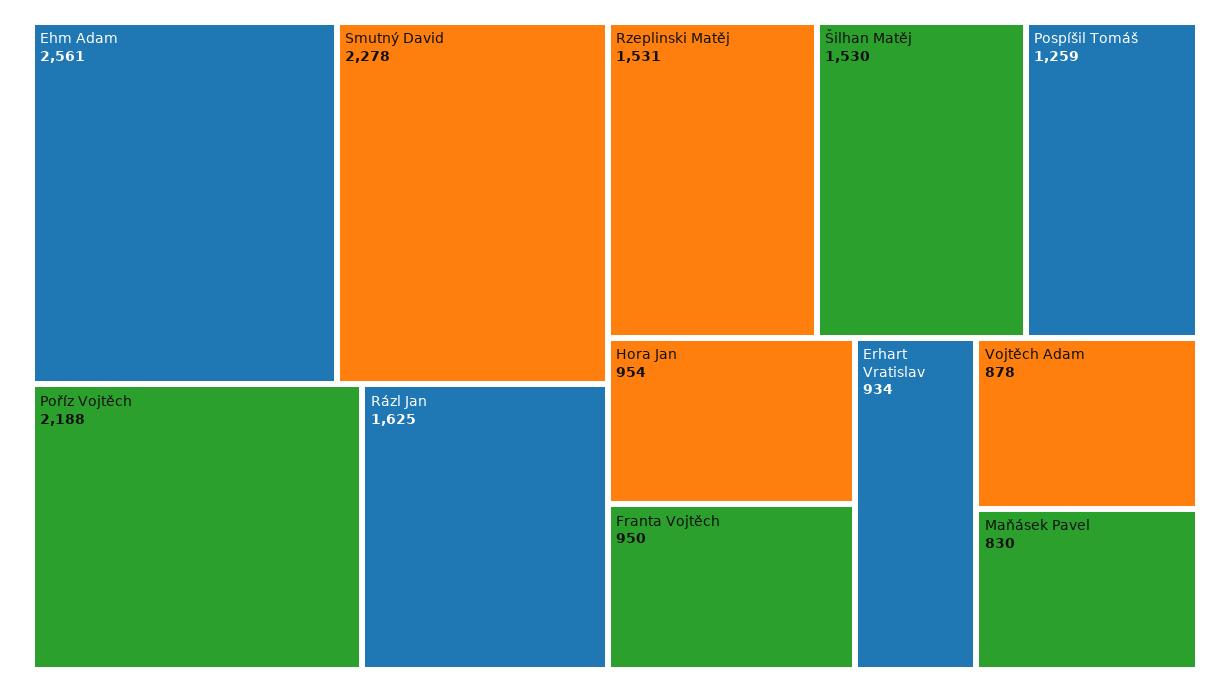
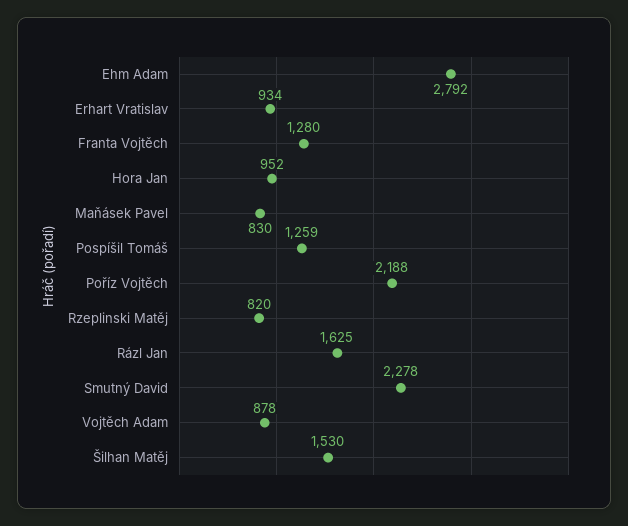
Ehm Adam: 2561 -> 2792
Rzeplinski Matěj: 1531 -> 820
Hora Jan: 954 -> 952
Franta Vojtěch: 950 -> 1280

